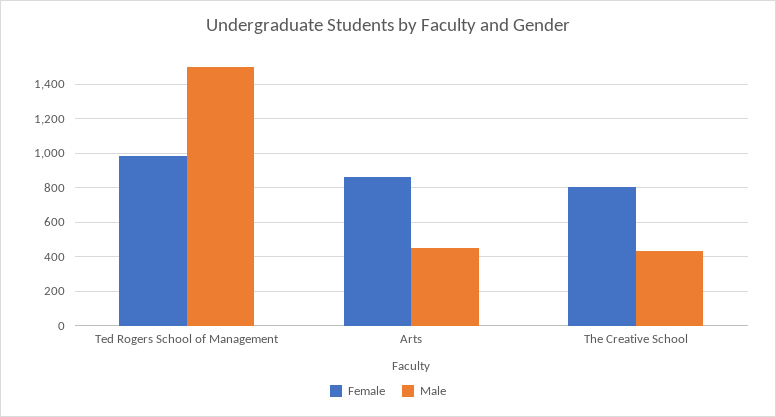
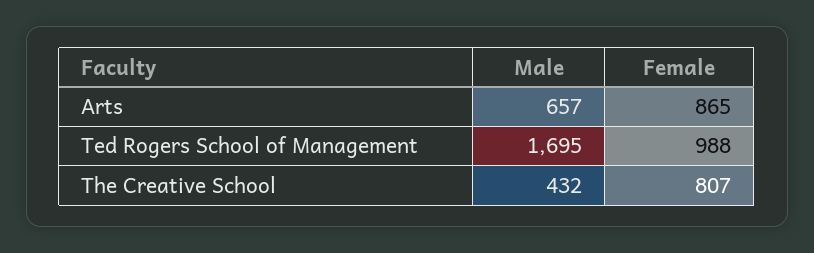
Male, Ted Rogers School of Management: 1500 -> 1695
Male, Arts: 450 -> 657

